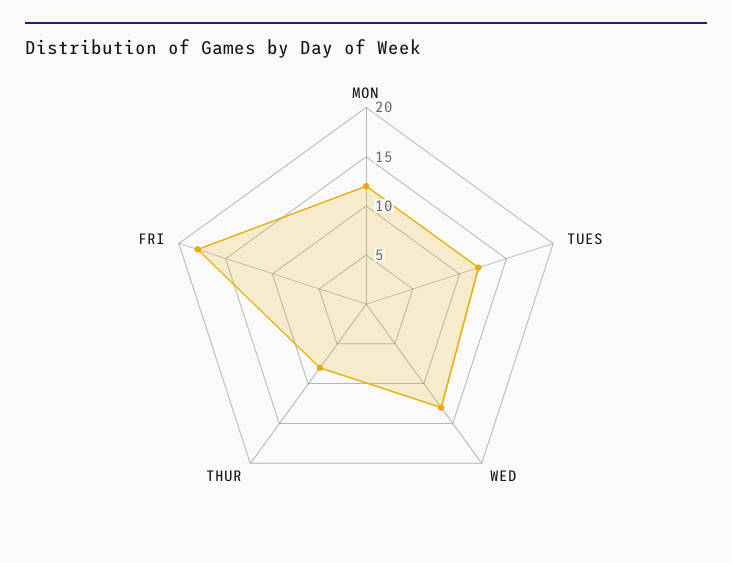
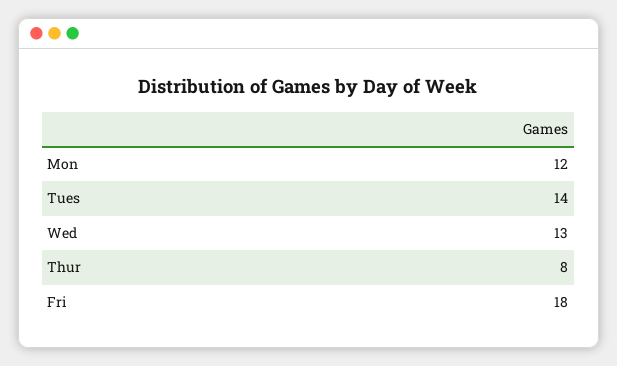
TUES: 12 -> 14

